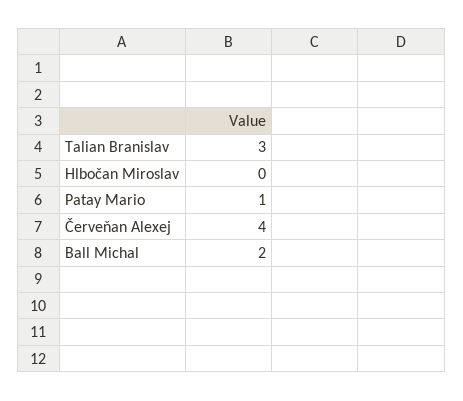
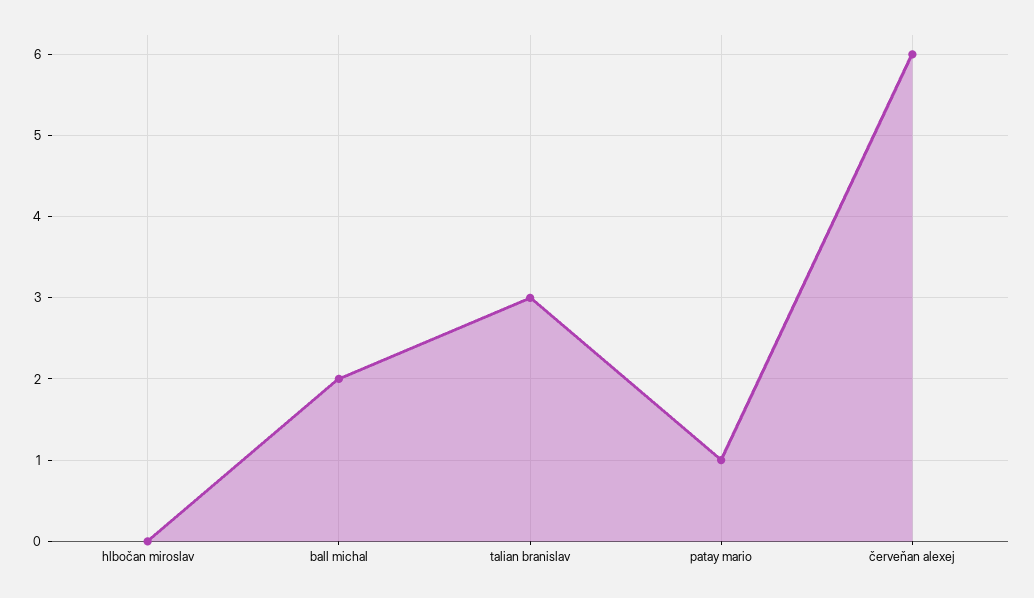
Červeňan Alexej: 4 -> 6

